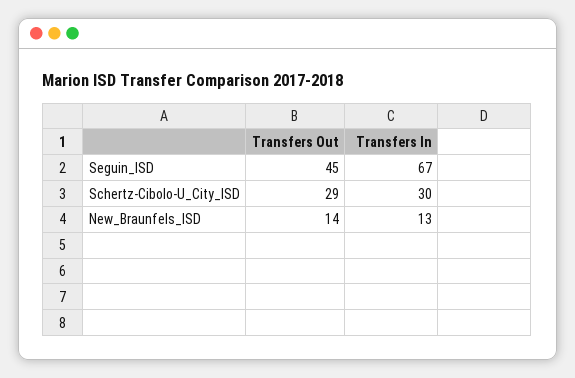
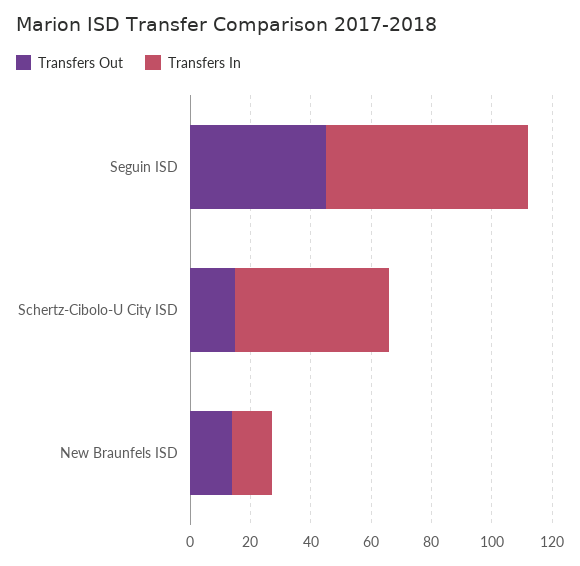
Transfers Out, Schertz-Cibolo-U_City_ISD: 29 -> 15
Transfers In, Schertz-Cibolo-U_City_ISD: 30 -> 50

